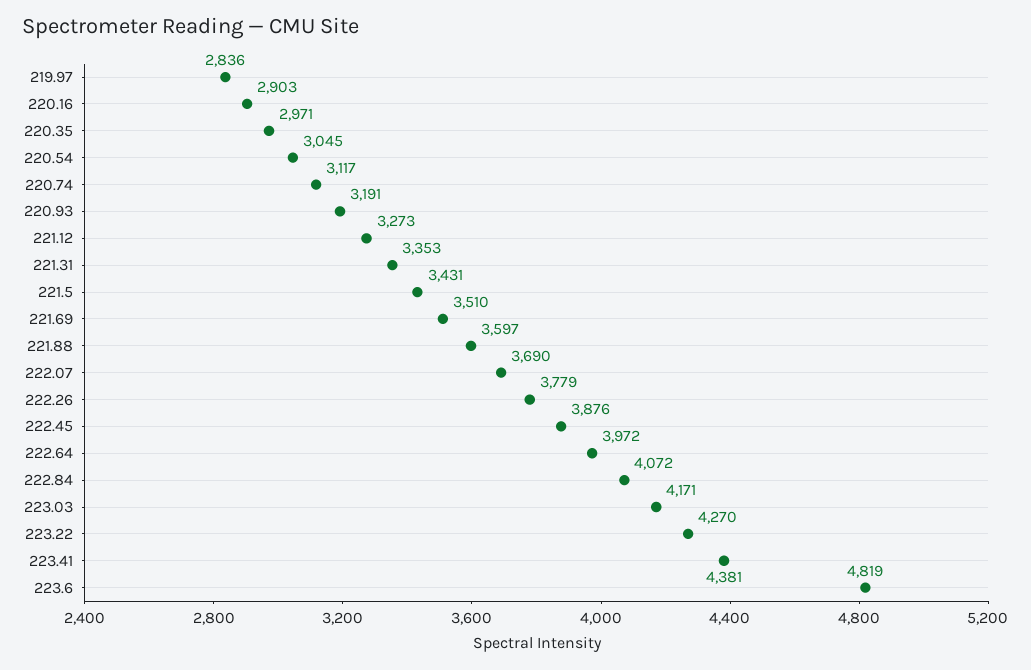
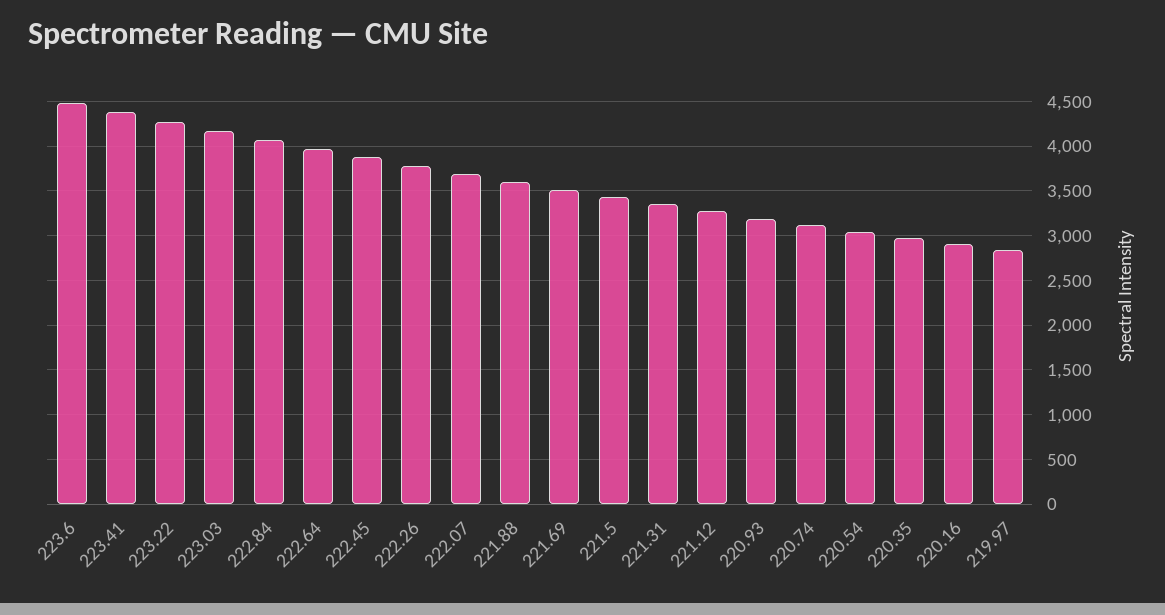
223.6: 4819 -> 4500

